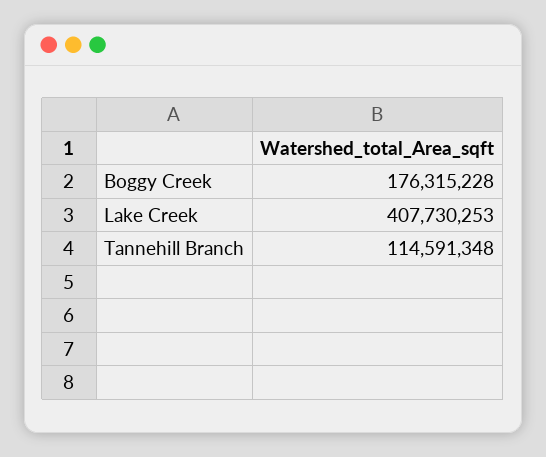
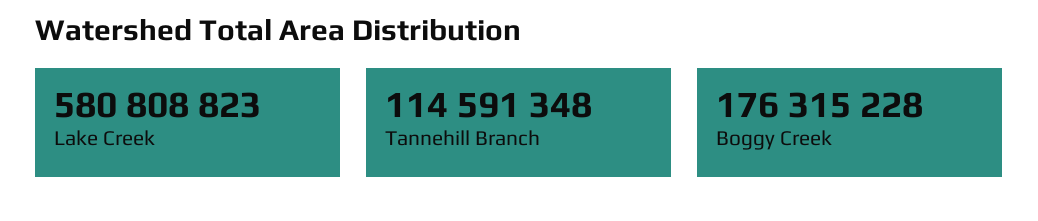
Lake Creek: 407730253 -> 580808823

